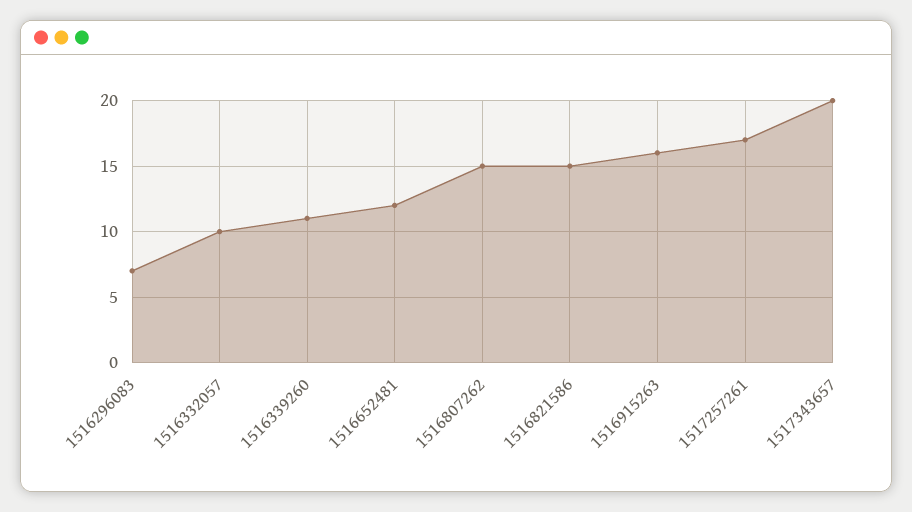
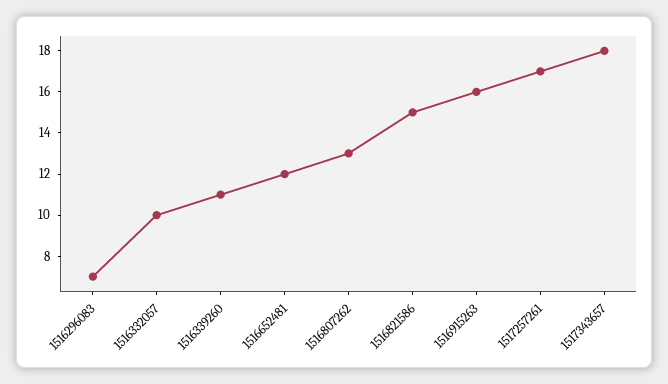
1516807262: 15 -> 13
1517343657: 20 -> 18

